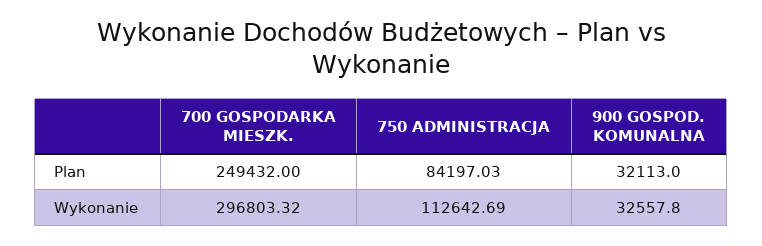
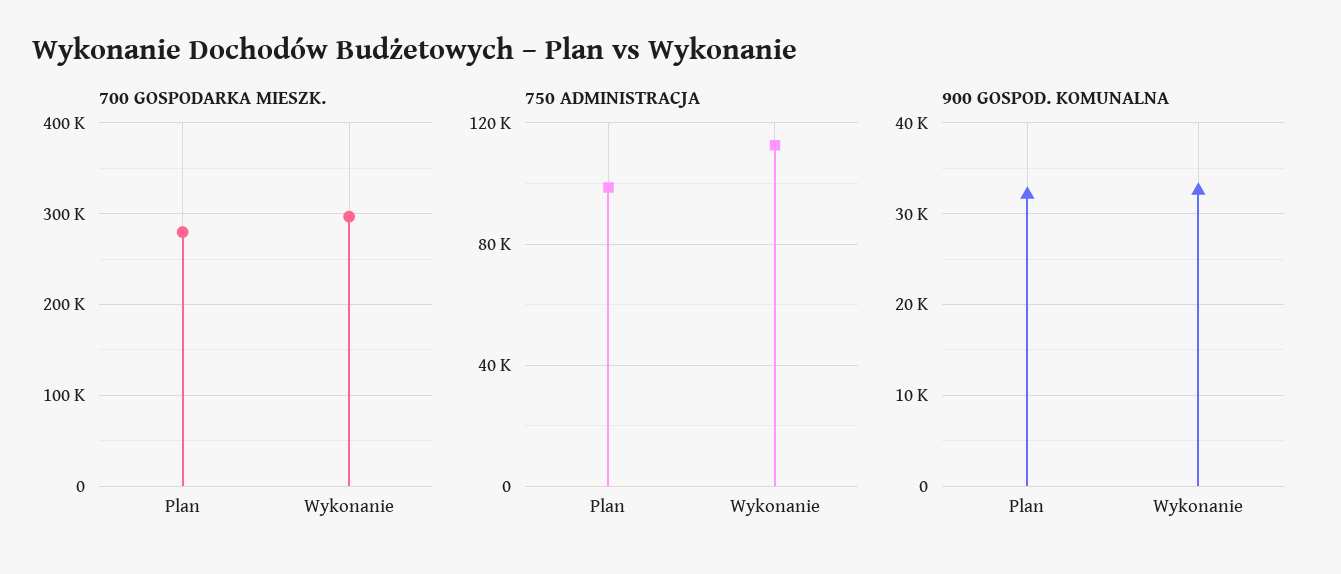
700 GOSPODARKA MIESZK., Plan: 249432 -> 280000
750 ADMINISTRACJA, Plan: 84197.03 -> 100000

